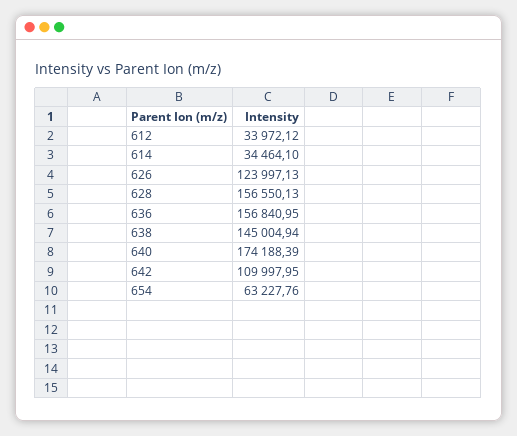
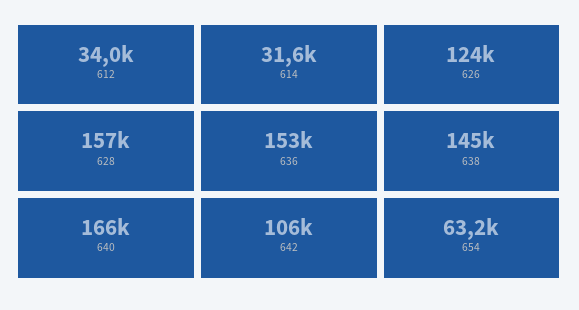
614: 34464.1 -> 31600
636: 156840.95 -> 153000
640: 174188.39 -> 166000
642: 109997.95 -> 106000

